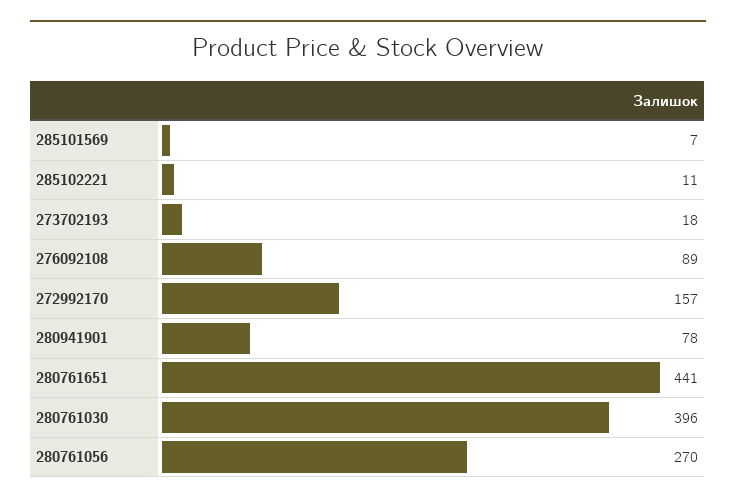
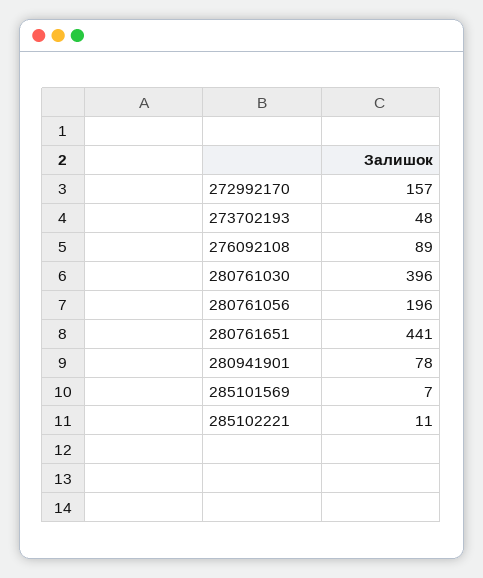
273702193: 18 -> 48
280761056: 270 -> 196

